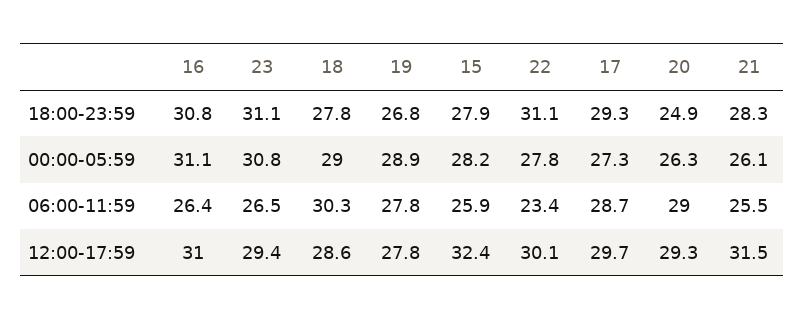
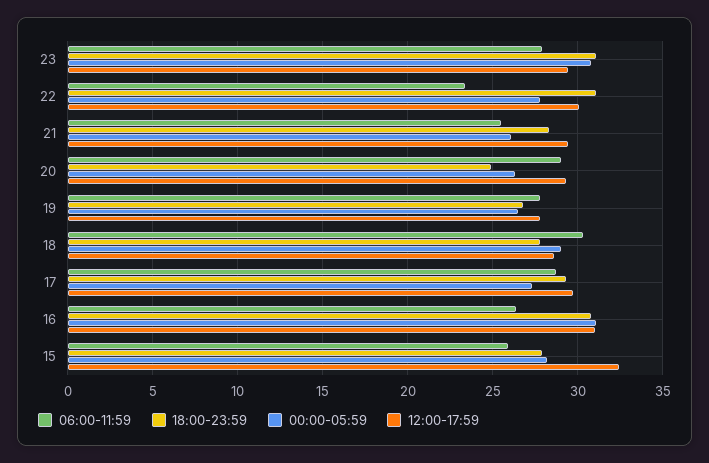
00:00-05:59, 19: 28.9 -> 26.5
06:00-11:59, 23: 26.5 -> 28
12:00-17:59, 21: 31.5 -> 29.5

